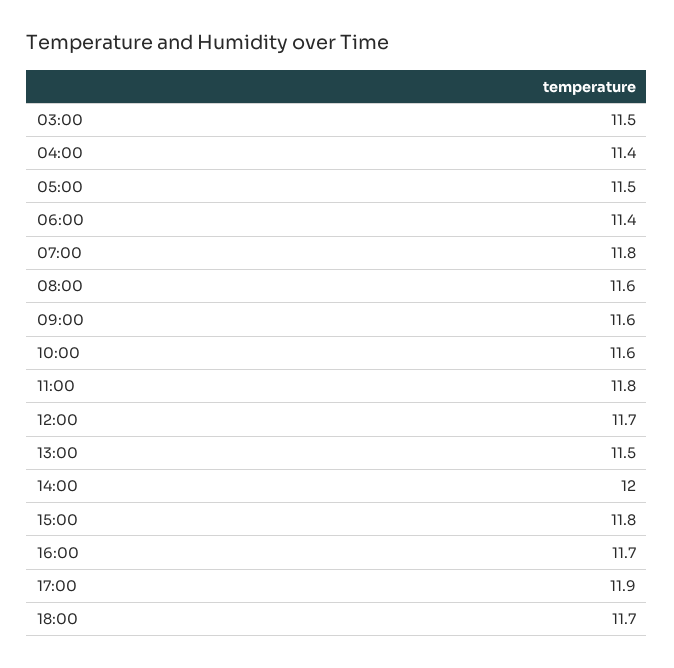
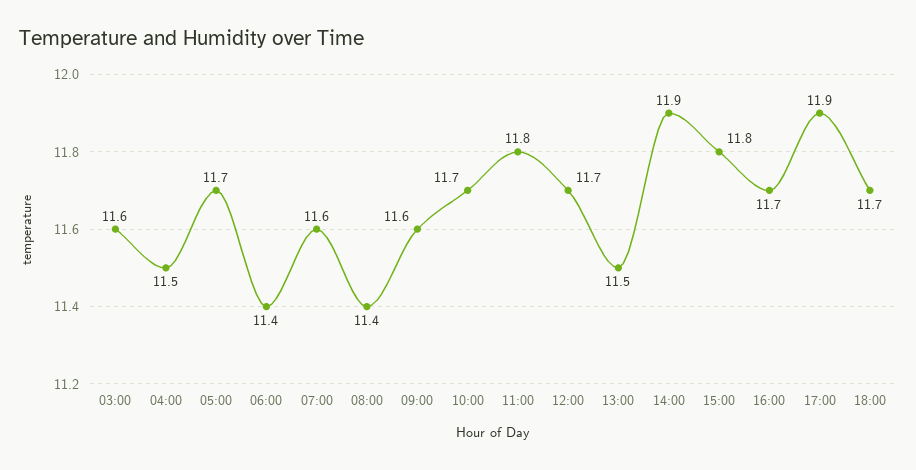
03:00: 11.5 -> 11.6
04:00: 11.4 -> 11.5
05:00: 11.5 -> 11.7
07:00: 11.8 -> 11.6
08:00: 11.6 -> 11.4
10:00: 11.6 -> 11.7
14:00: 12 -> 11.9

